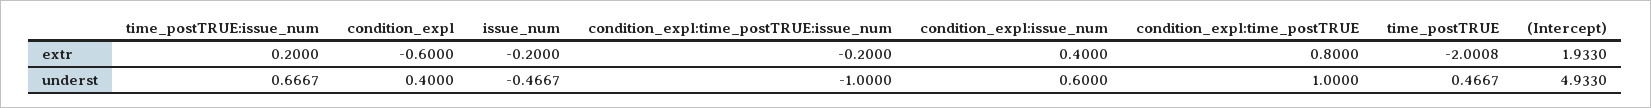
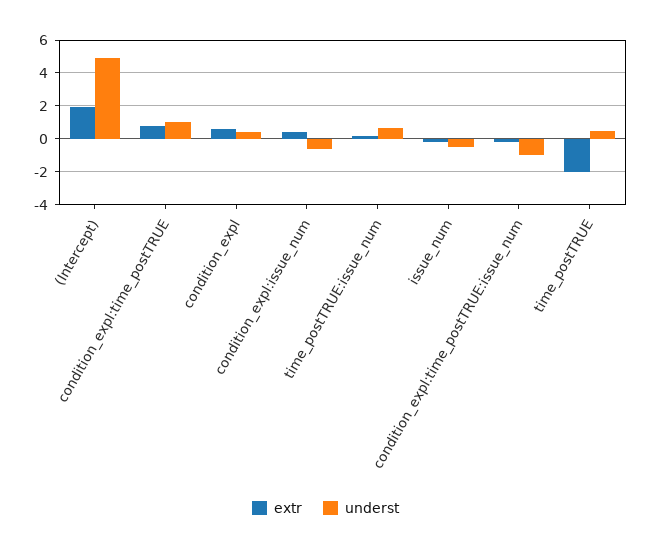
extr, condition_expl: -0.6 -> 0.5
underst, condition_expl:issue_num: 0.6 -> -0.5

